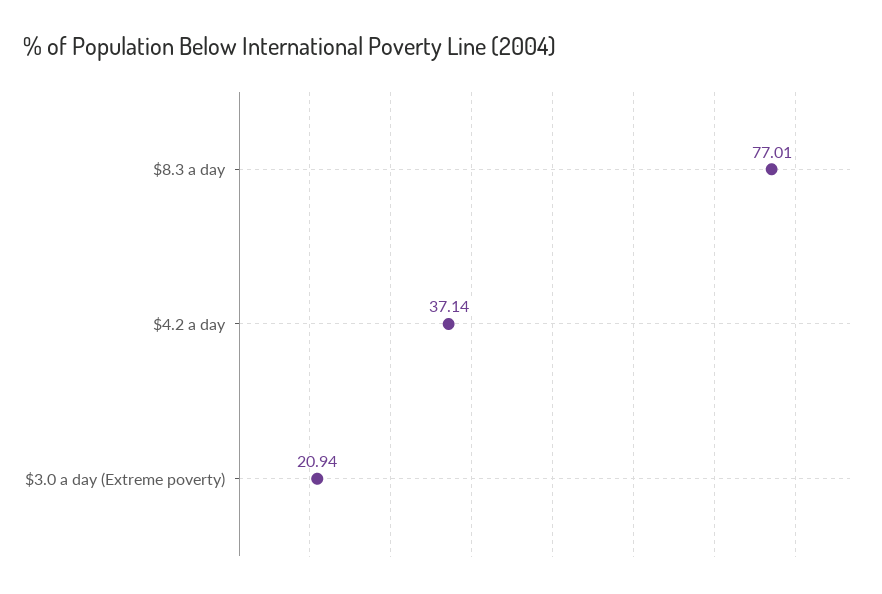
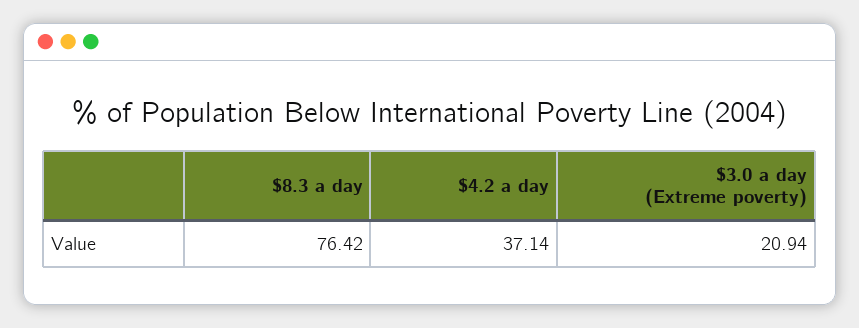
$8.3 a day: 77.01 -> 76.42

